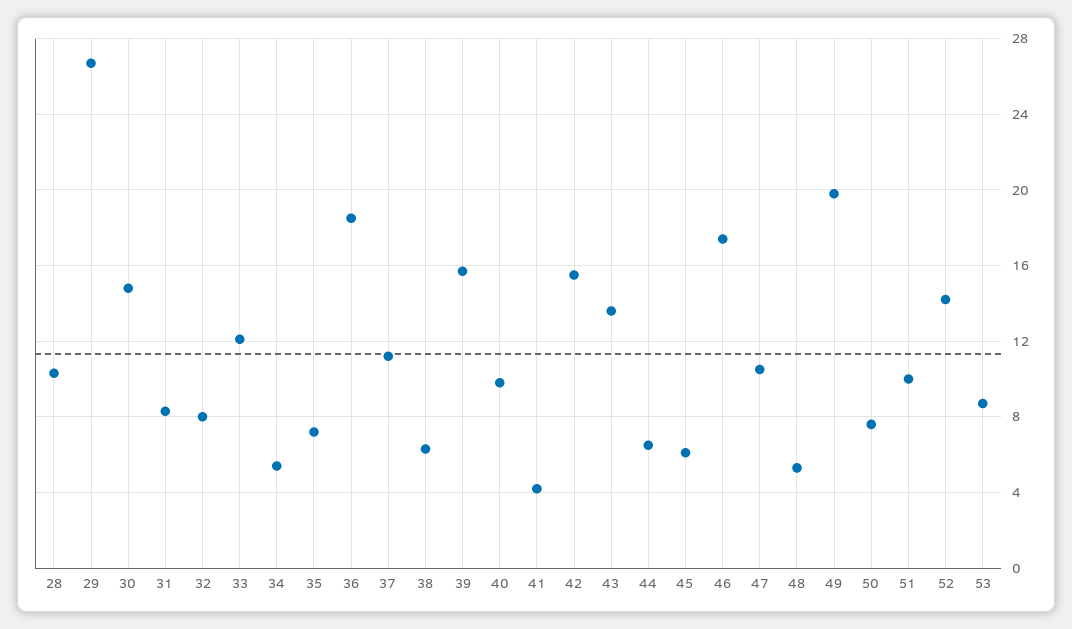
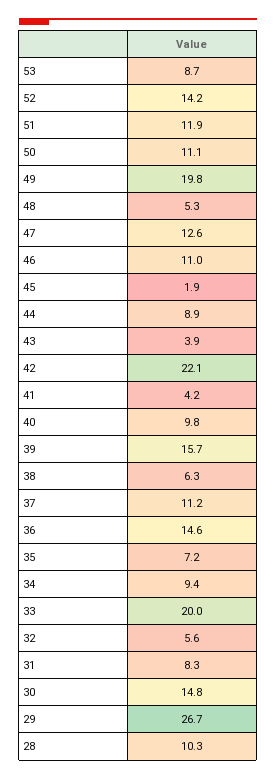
32: 8 -> 5.6
33: 12 -> 20
34: 5.5 -> 9.4
36: 18.5 -> 14.6
42: 15.5 -> 22.1
43: 13.5 -> 3.9
44: 6.5 -> 8.9
45: 6 -> 1.9
46: 17.5 -> 11
47: 10.5 -> 12.6
50: 7.5 -> 11.1
51: 10 -> 11.9

